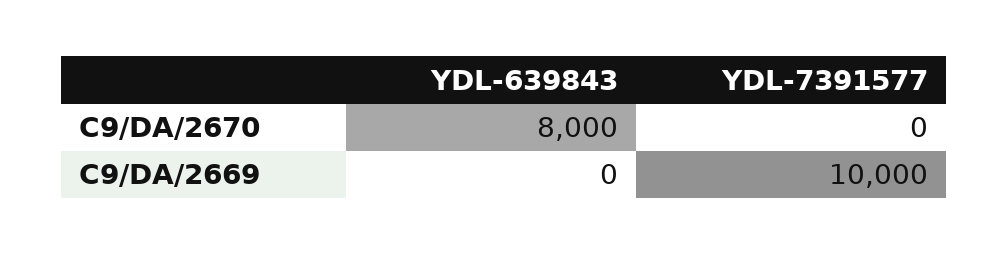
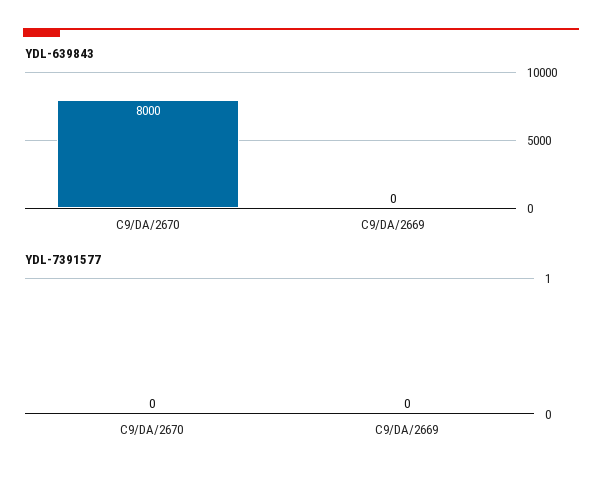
YDL-7391577, C9/DA/2669: 10000 -> 0

